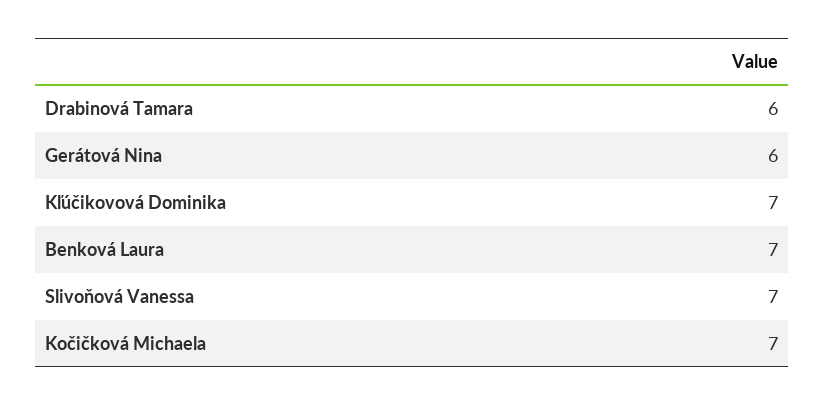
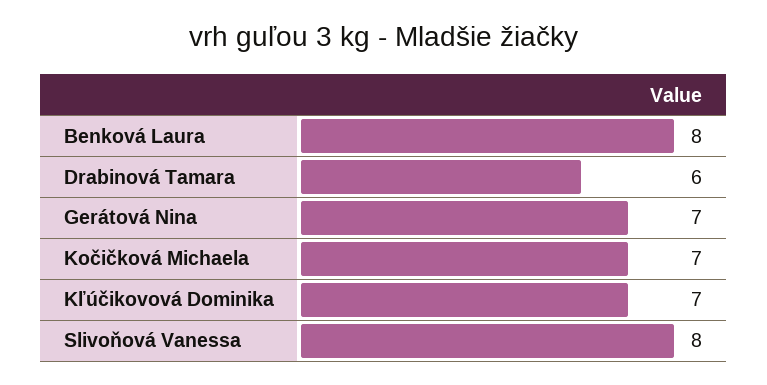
Gerátová Nina: 6 -> 7
Benková Laura: 7 -> 8
Slivoňová Vanessa: 7 -> 8

